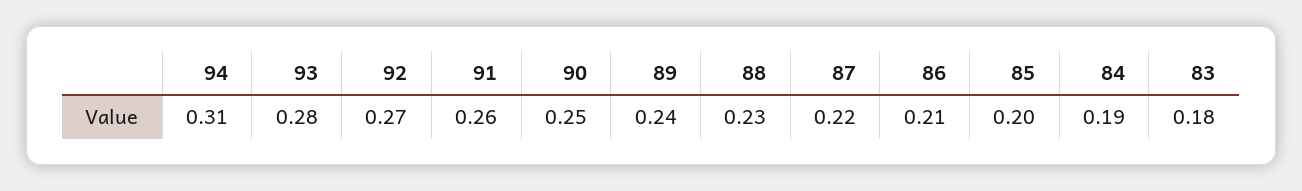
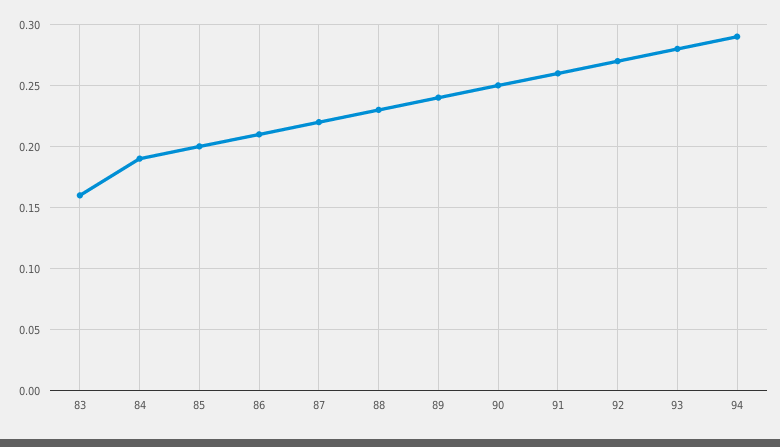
94: 0.31 -> 0.29
83: 0.18 -> 0.16

